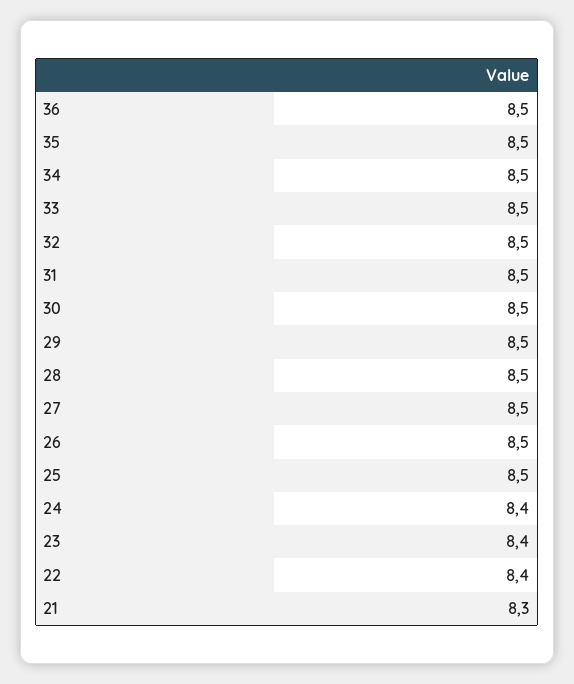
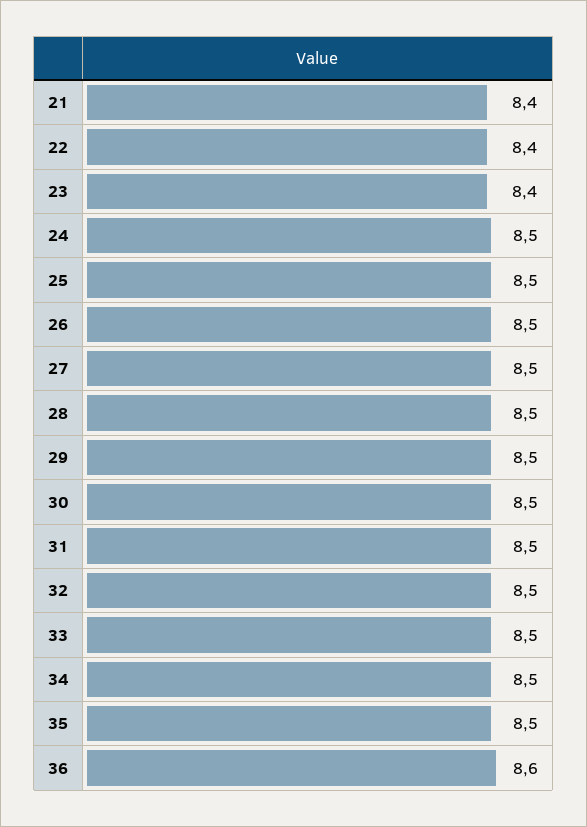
36: 8.5 -> 8.6
24: 8.4 -> 8.5
21: 8.3 -> 8.4

